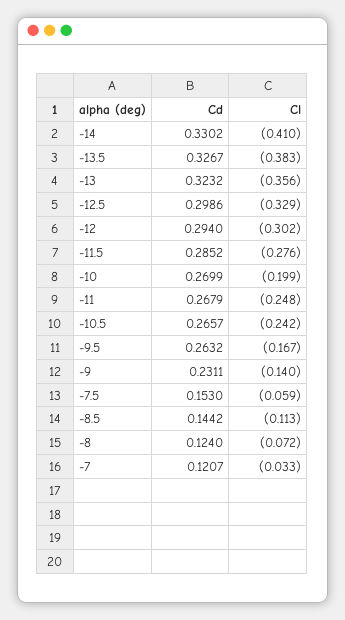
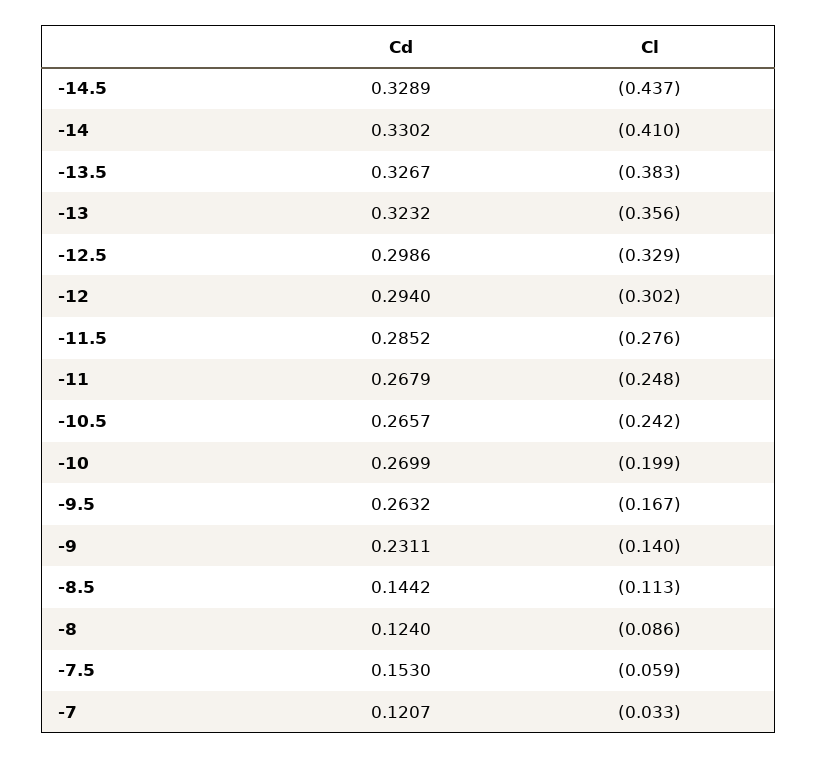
Cl, -8: -0.072 -> -0.086
Cd, -14.5: none -> 0.3289
Cl, -14.5: none -> -0.437

